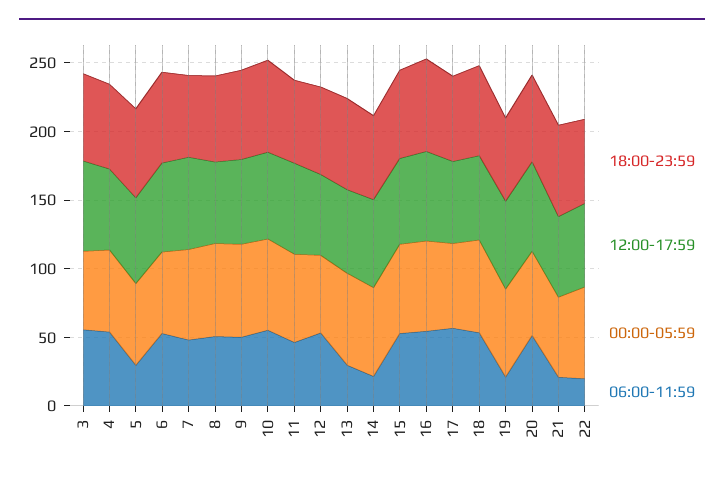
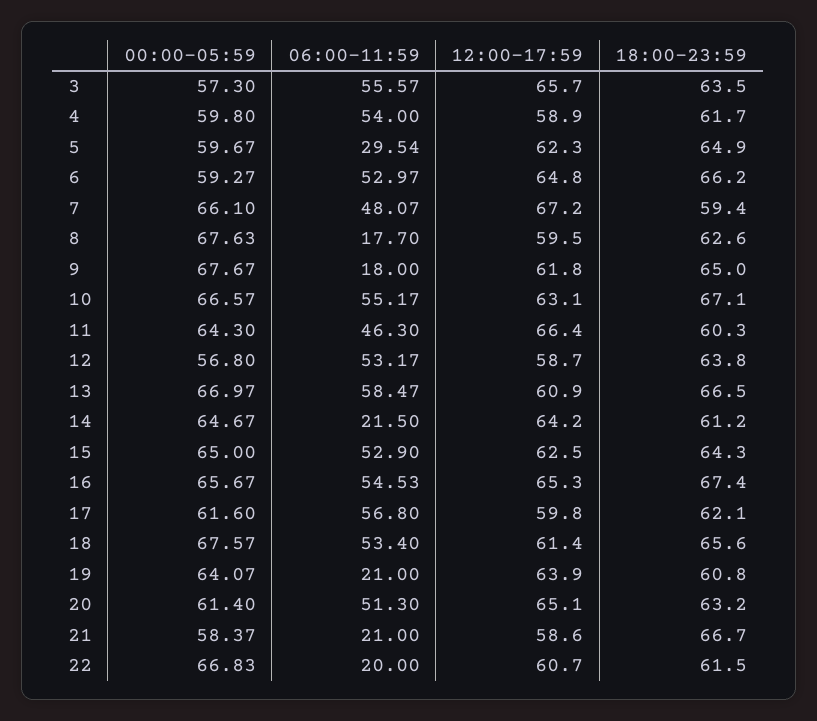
06:00-11:59, 8: 50 -> 17.7
06:00-11:59, 9: 50 -> 18
06:00-11:59, 13: 30 -> 58.47

